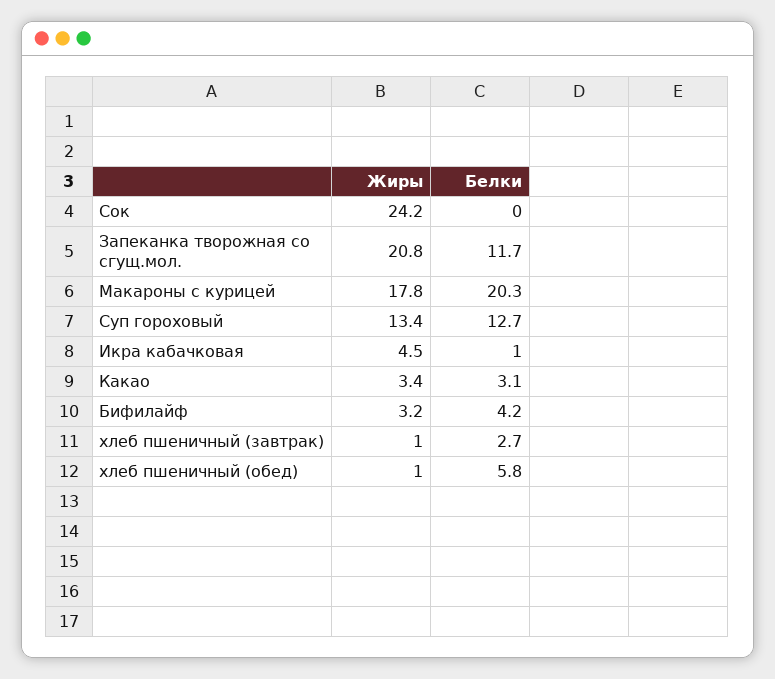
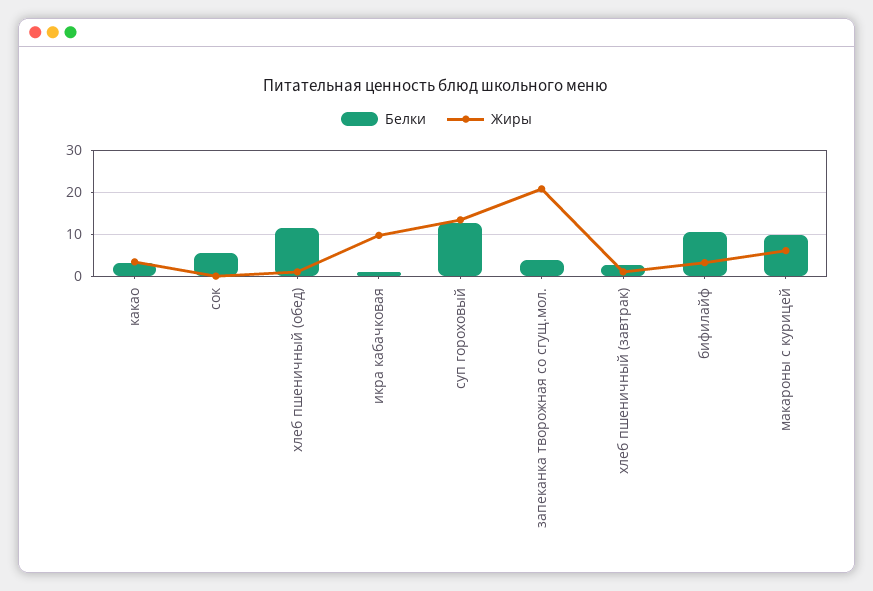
Жиры, Сок: 24.2 -> 0
Белки, Сок: 0 -> 6
Белки, Запеканка творожная со сгущ.мол.: 11.7 -> 4
Жиры, Макароны с курицей: 17.8 -> 6
Белки, Макароны с курицей: 20.3 -> 10
Жиры, Икра кабачковая: 4.5 -> 10
Белки, Бифилайф: 4.2 -> 10
Белки, хлеб пшеничный (обед): 5.8 -> 12

